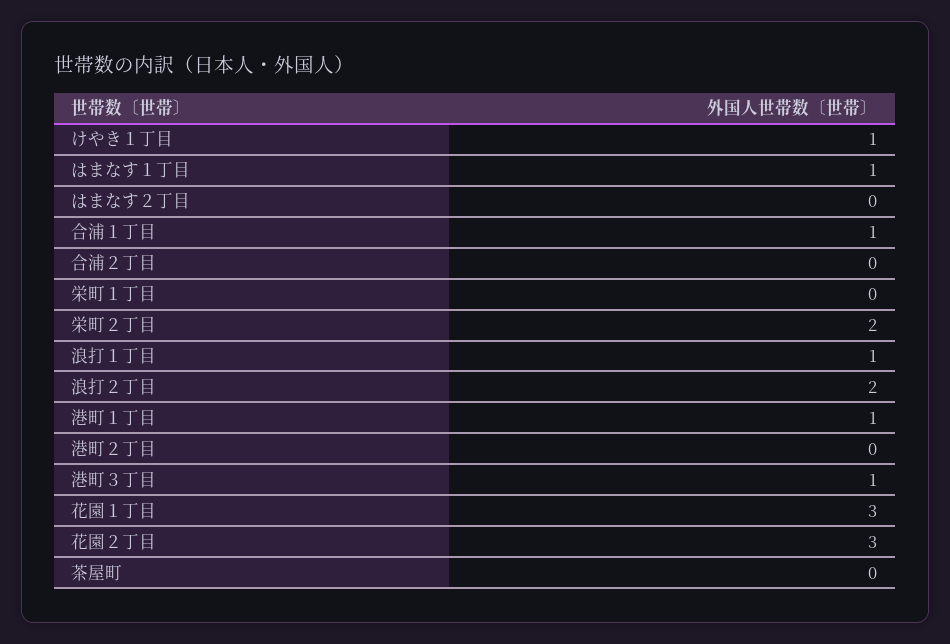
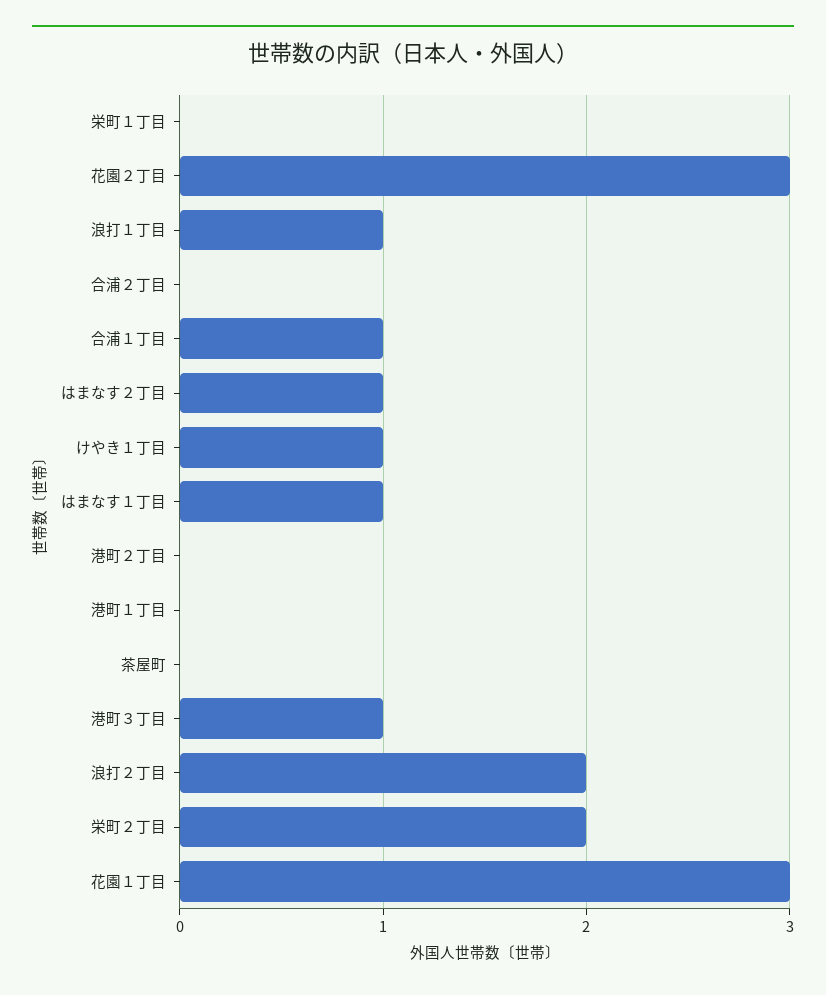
はまなす２丁目: 0 -> 1
港町１丁目: 1 -> 0

